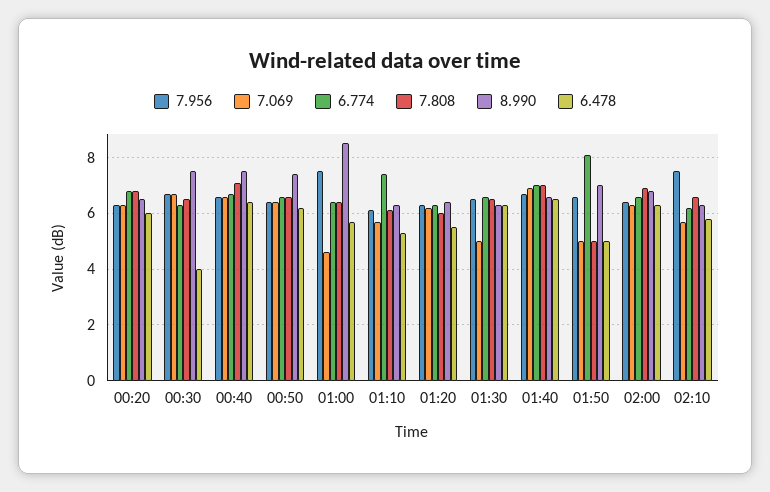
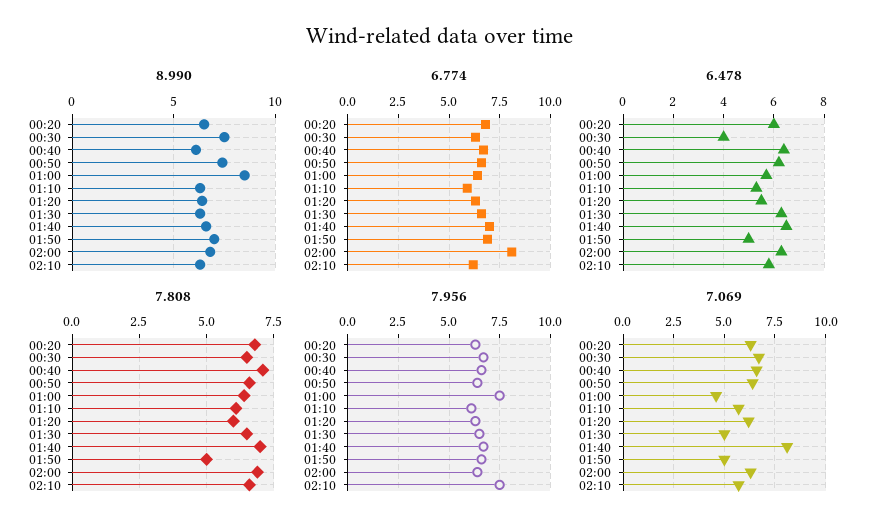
8.990, 00:40: 7.5 -> 6
6.774, 01:10: 7.5 -> 6
7.069, 01:40: 7 -> 8
6.774, 01:50: 8 -> 7
6.774, 02:00: 6.5 -> 8

